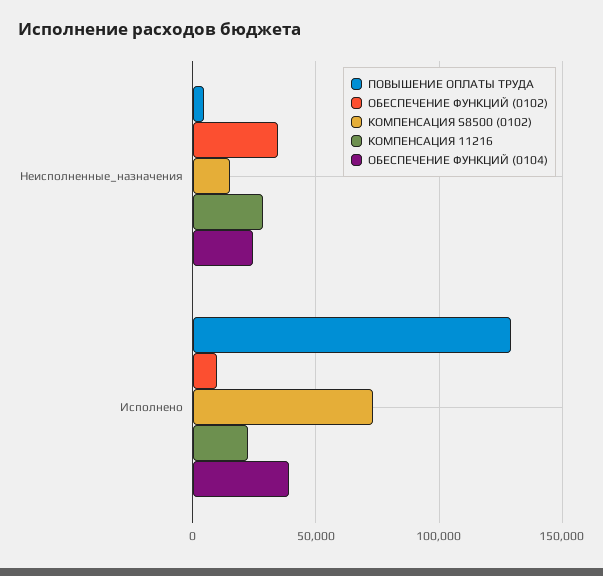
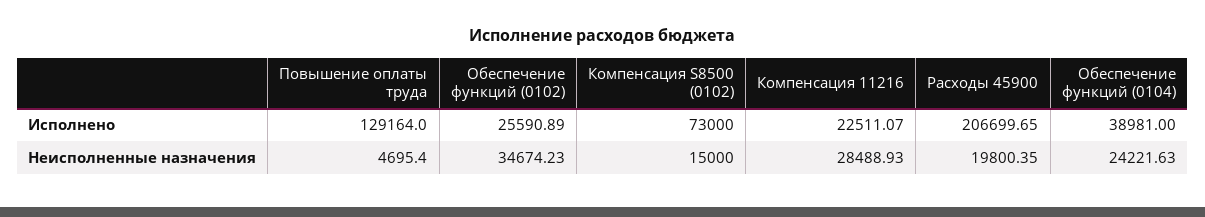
ОБЕСПЕЧЕНИЕ ФУНКЦИЙ (0102), Исполнено: 10000 -> 25590.89
Расходы 45900, Исполнено: none -> 206699.65
Расходы 45900, Неисполненные_назначения: none -> 19800.35

